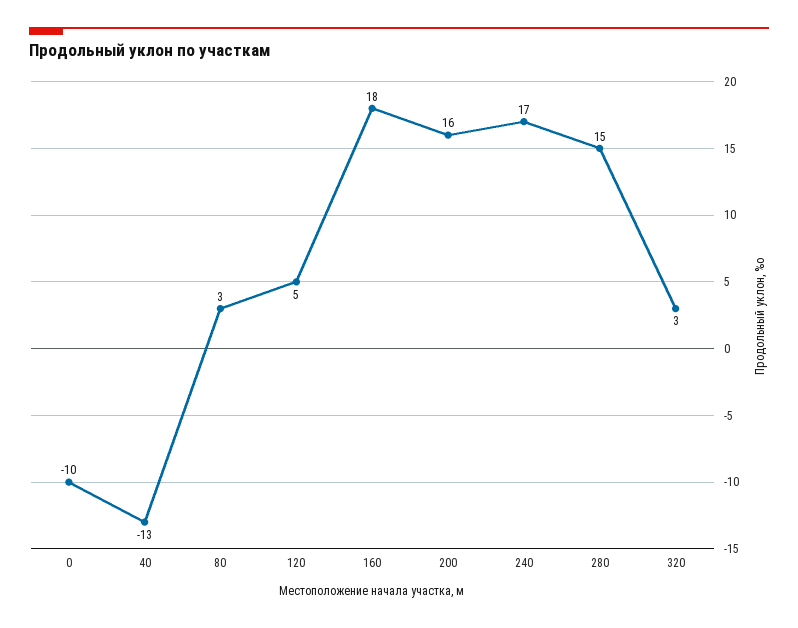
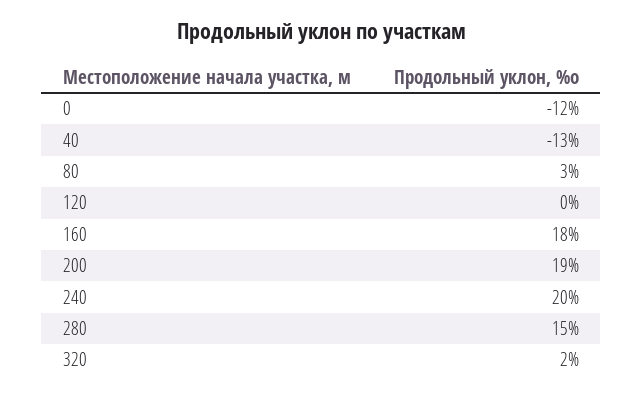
0: -10 -> -12
120: 5 -> 0
200: 16 -> 19
240: 17 -> 20
320: 3 -> 2

